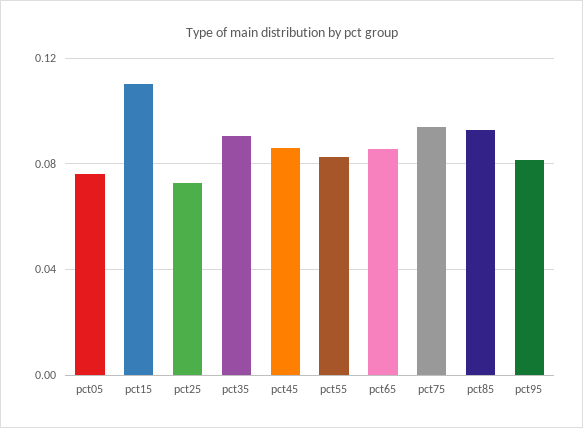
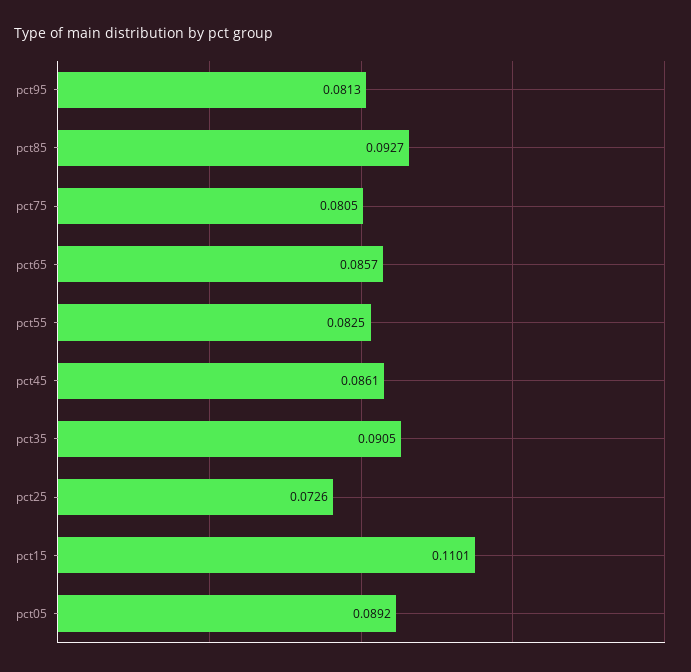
pct05: 0.075 -> 0.0892
pct75: 0.095 -> 0.0805

